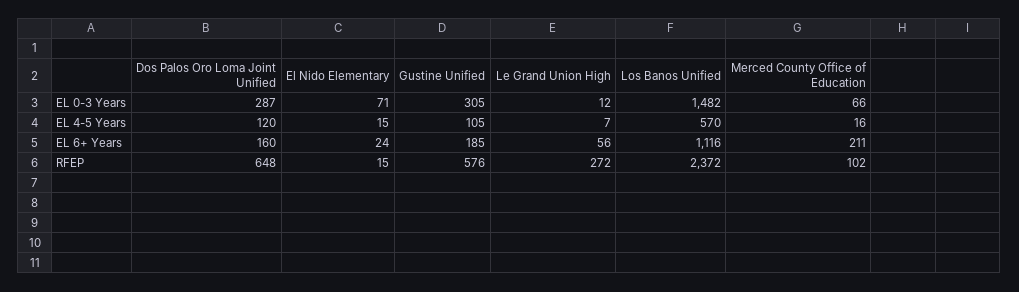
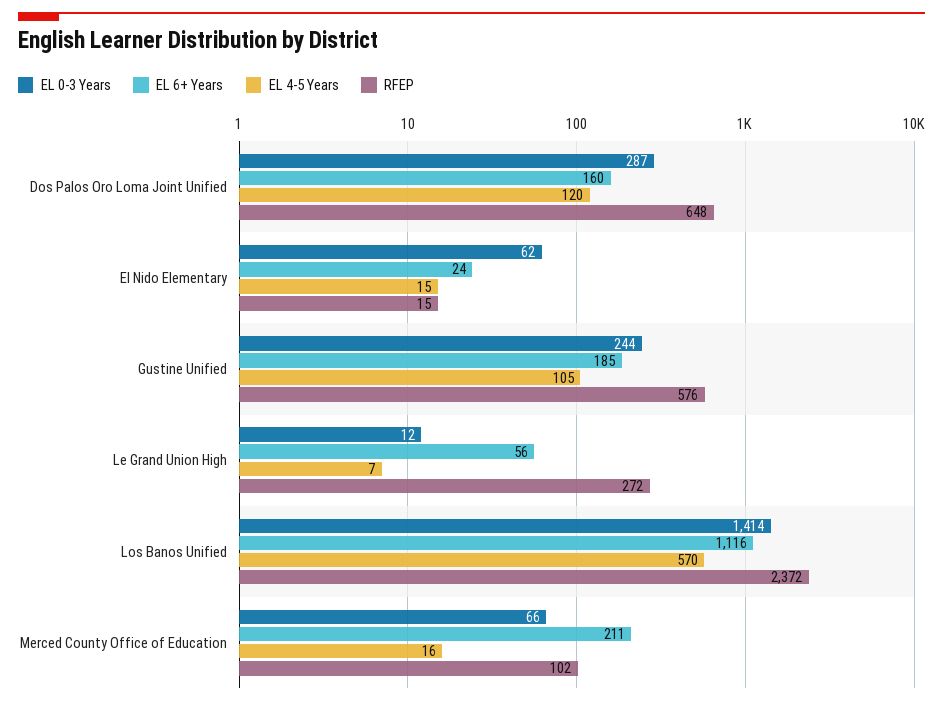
EL 0-3 Years, El Nido Elementary: 71 -> 62
EL 0-3 Years, Gustine Unified: 305 -> 244
EL 0-3 Years, Los Banos Unified: 1482 -> 1414

